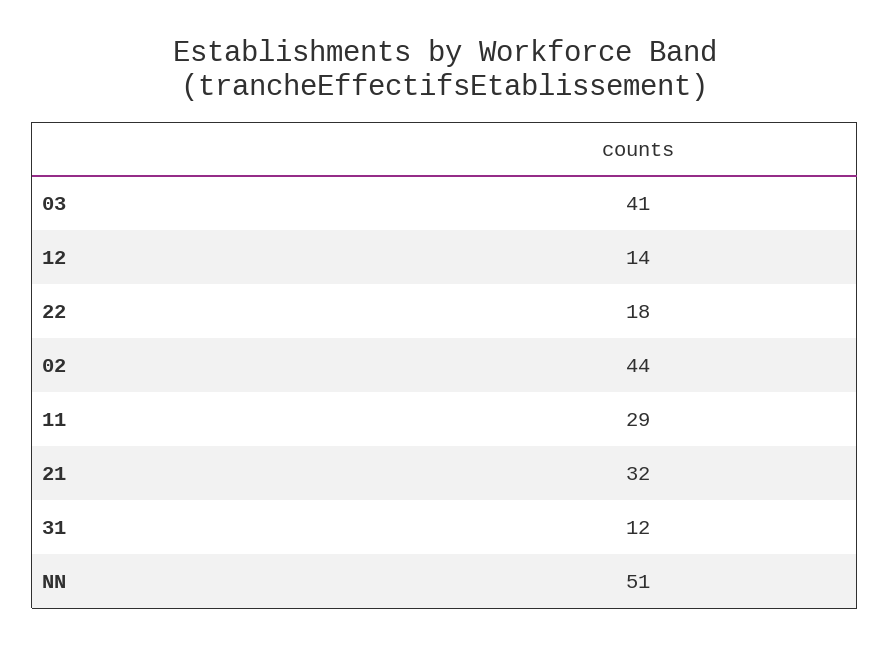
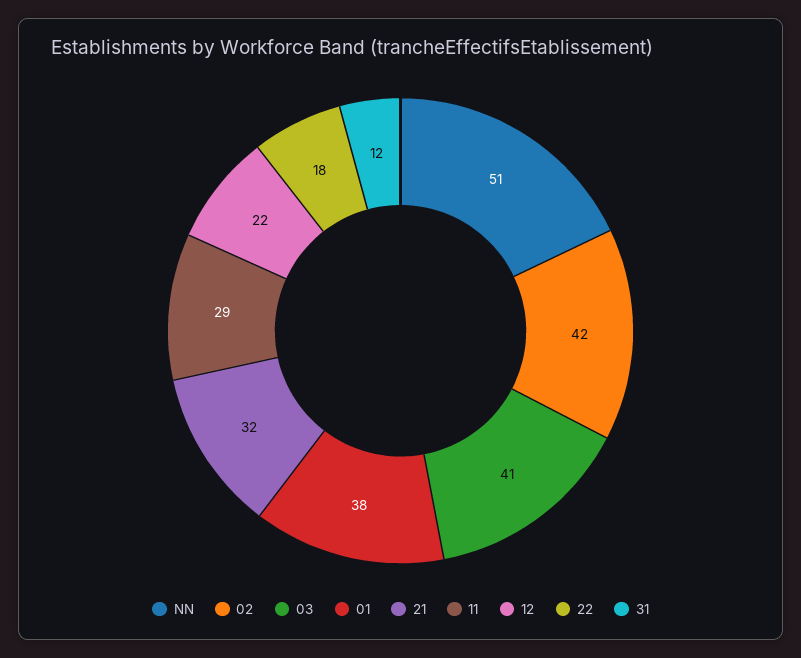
12: 14 -> 22
02: 44 -> 42
01: none -> 38

